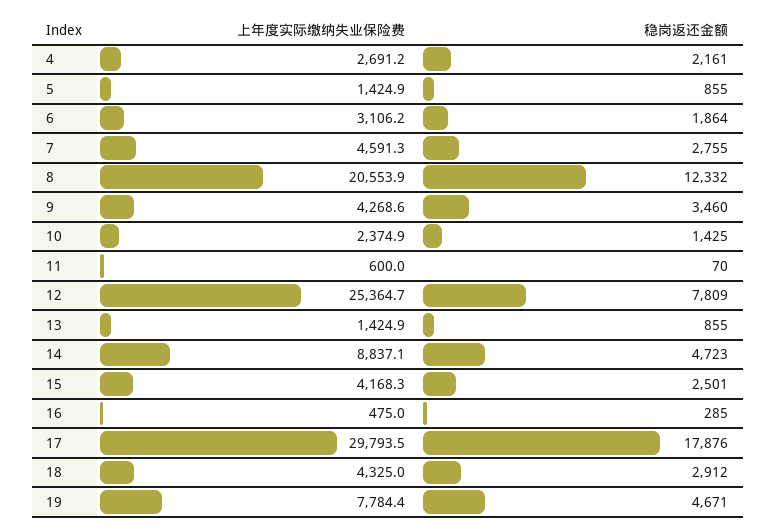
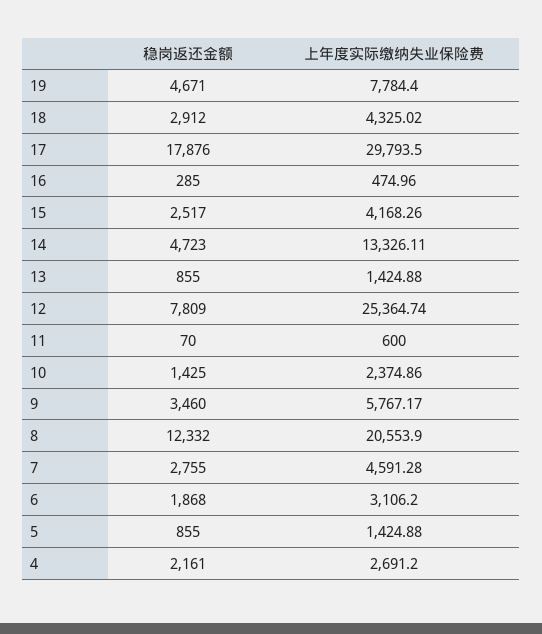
稳岗返还金额, 6: 1864 -> 1868
上年度实际缴纳失业保险费, 9: 4268.6 -> 5767.17
上年度实际缴纳失业保险费, 14: 8837.1 -> 13326.11
稳岗返还金额, 15: 2501 -> 2517

